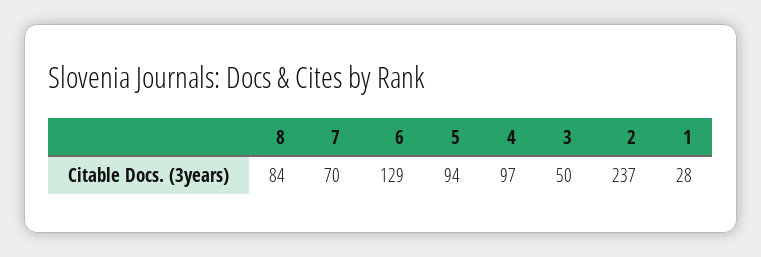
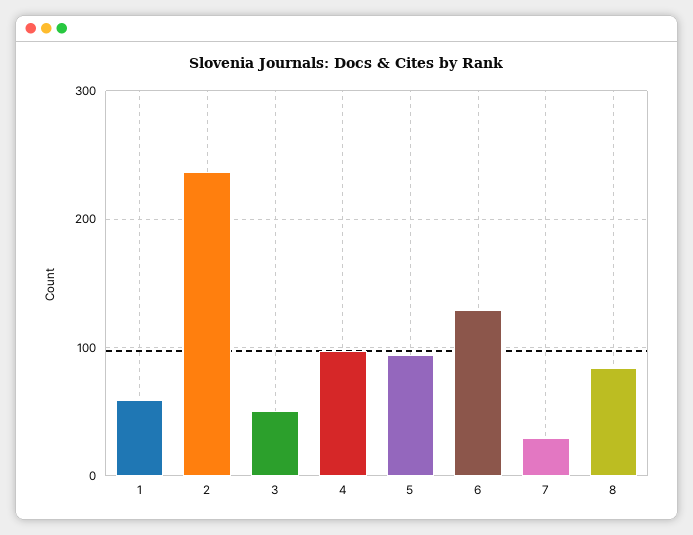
7: 70 -> 30
1: 28 -> 60

